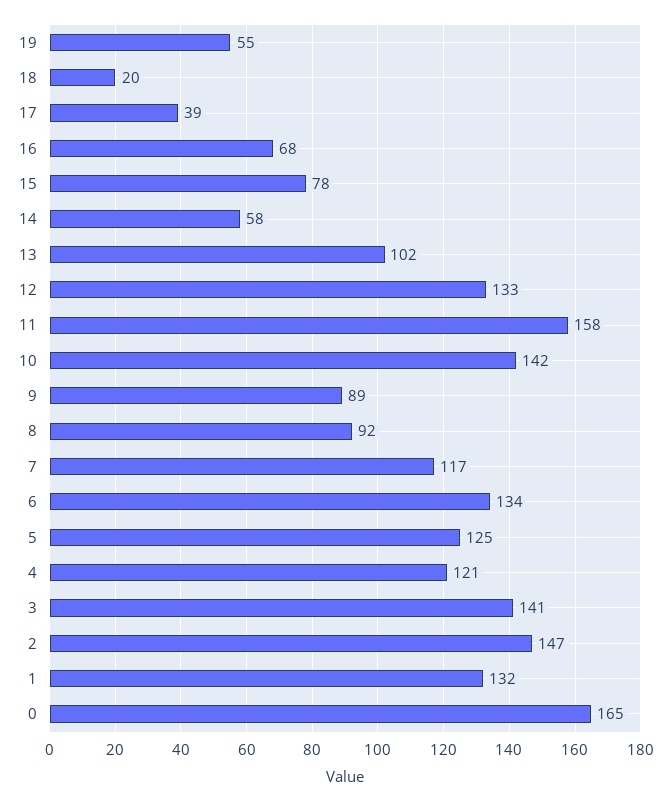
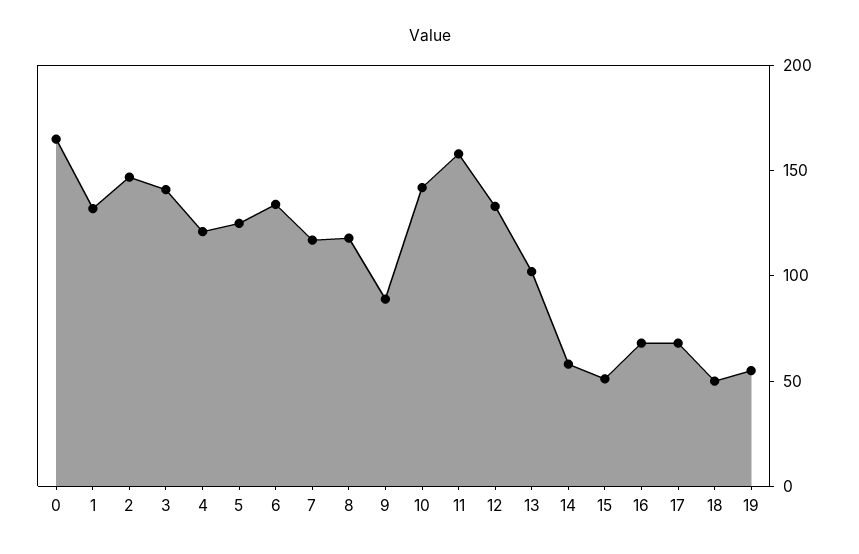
18: 20 -> 50
17: 39 -> 70
15: 78 -> 50
8: 92 -> 120

